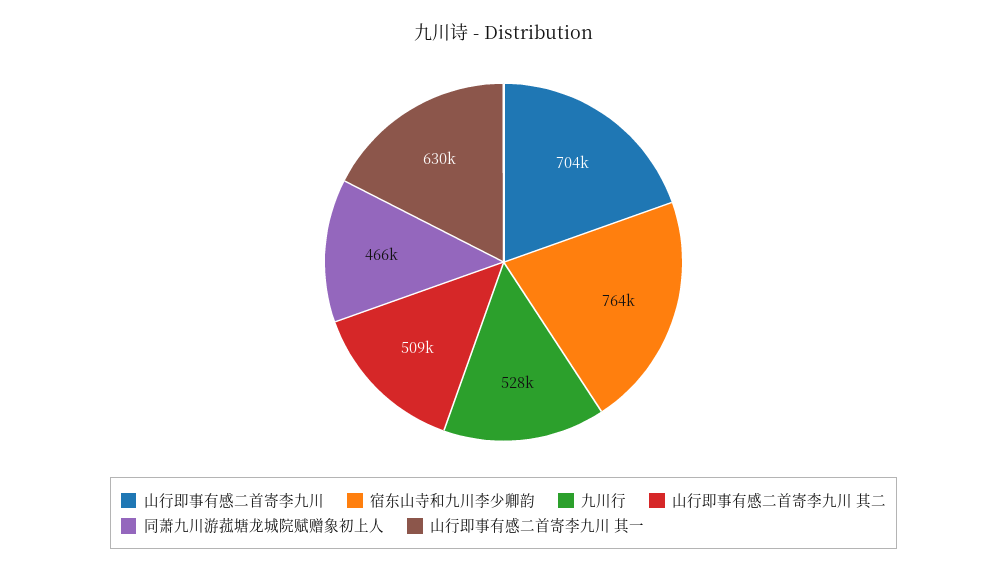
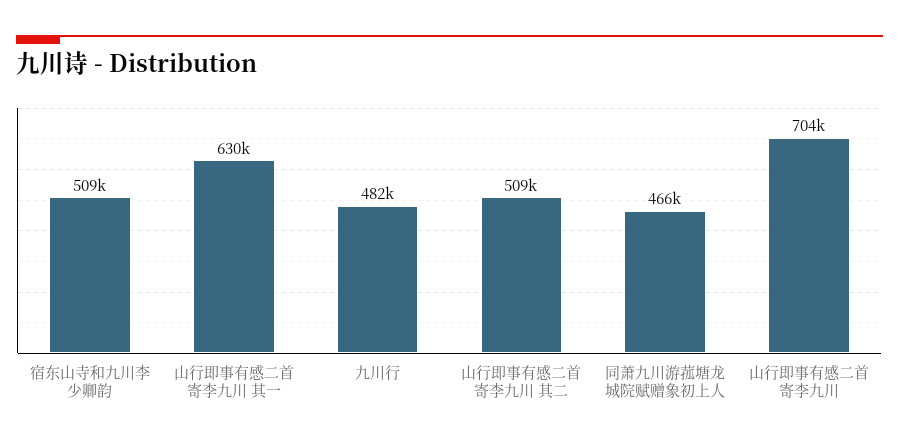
宿东山寺和九川李少卿韵: 764000 -> 509000
九川行: 528000 -> 482000

